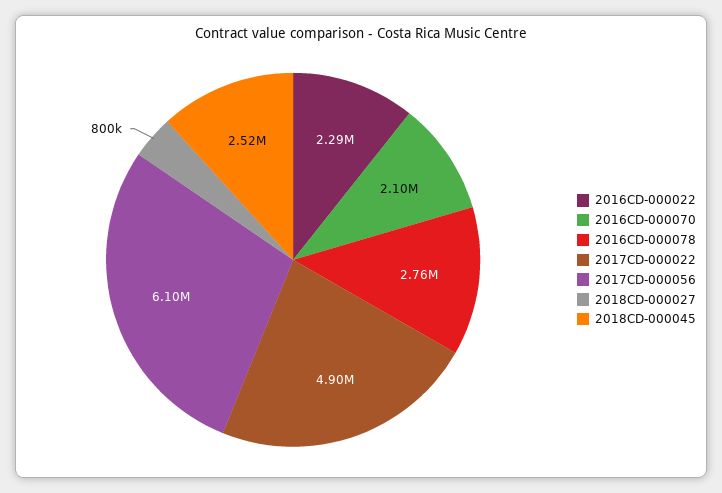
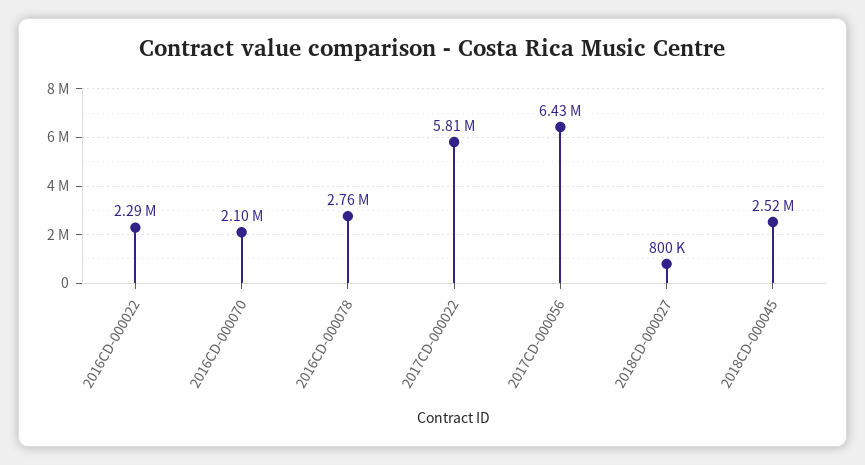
2017CD-000022: 4900000 -> 5810000
2017CD-000056: 6100000 -> 6430000

